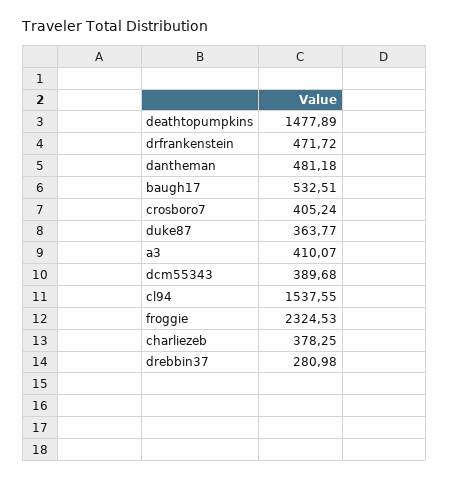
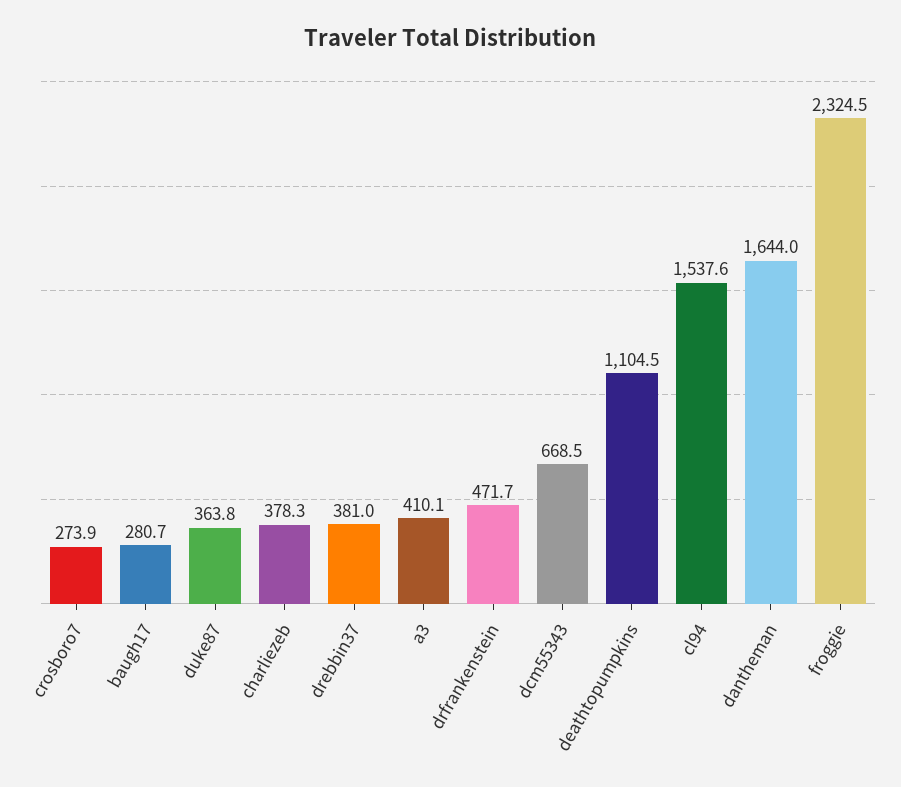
deathtopumpkins: 1477.89 -> 1104.5
dantheman: 481.18 -> 1644
baugh17: 532.51 -> 280.7
crosboro7: 405.24 -> 273.9
dcm55343: 389.68 -> 668.5
drebbin37: 280.98 -> 381

